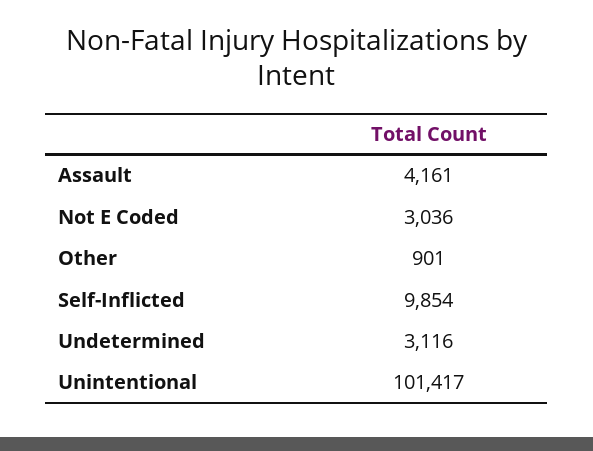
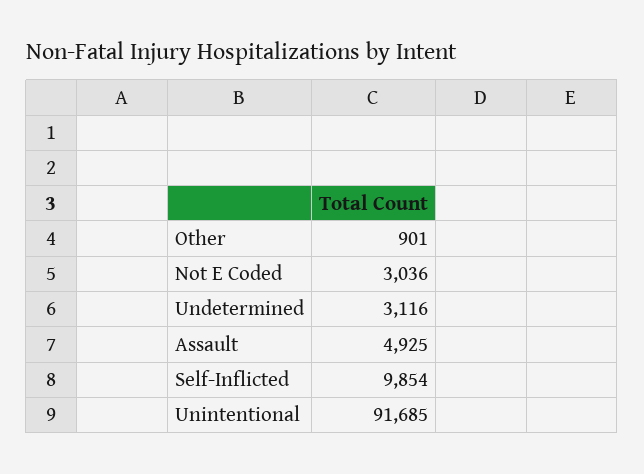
Assault: 4161 -> 4925
Unintentional: 101417 -> 91685

